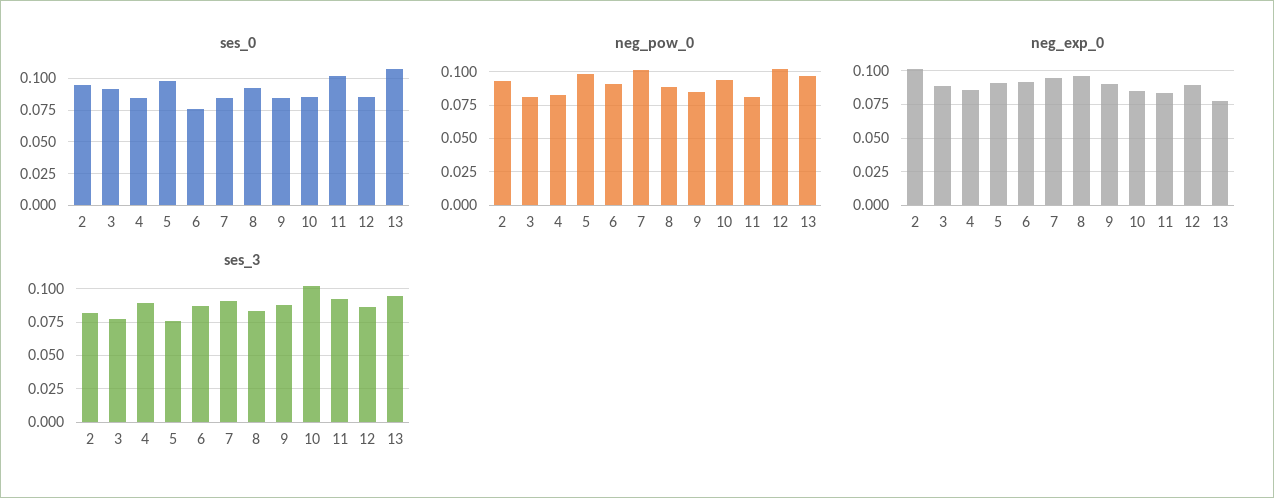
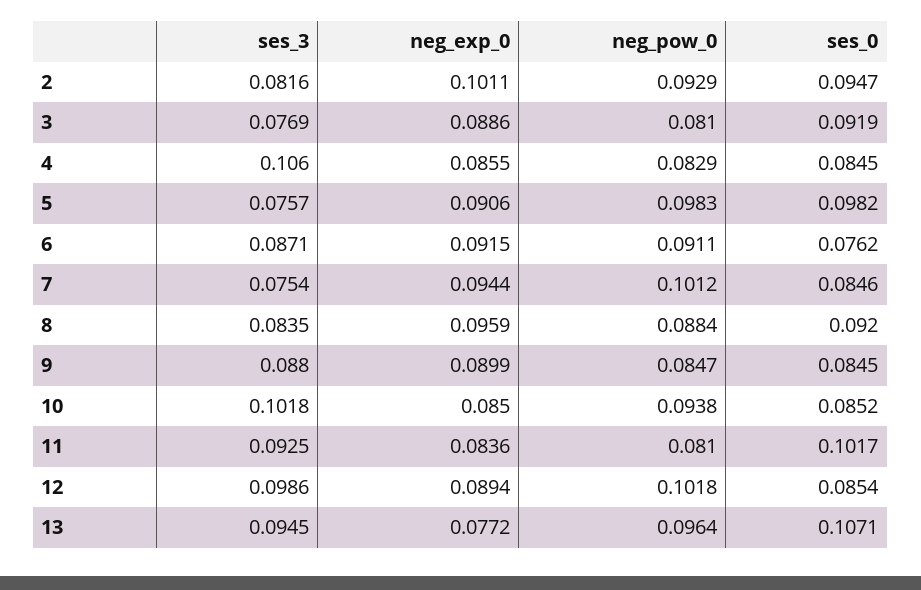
ses_3, 4: 0.09 -> 0.106
ses_3, 7: 0.09 -> 0.0754
ses_3, 12: 0.085 -> 0.0986

